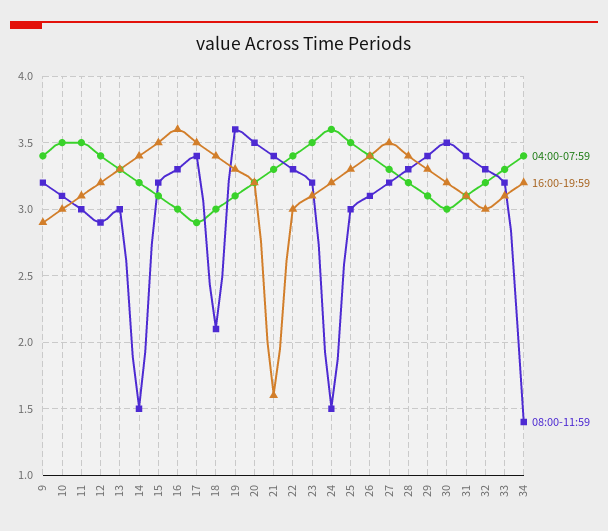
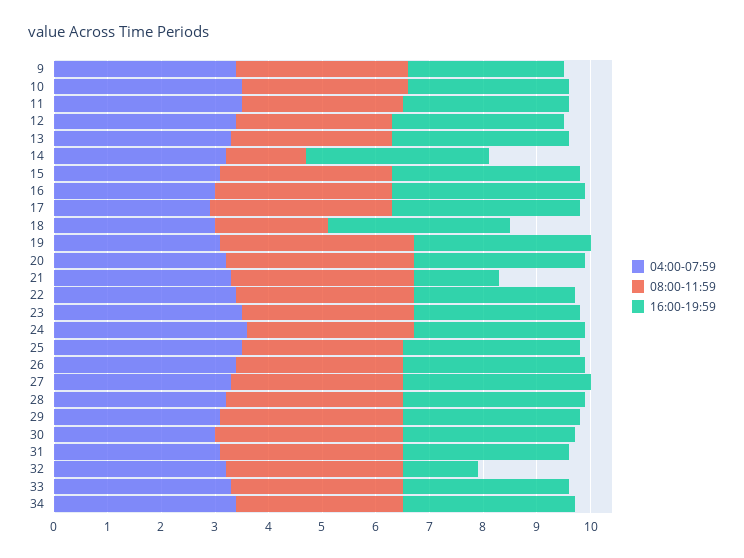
08:00-11:59, 24: 1.5 -> 3
16:00-19:59, 32: 3 -> 1.5
08:00-11:59, 34: 1.4 -> 3

